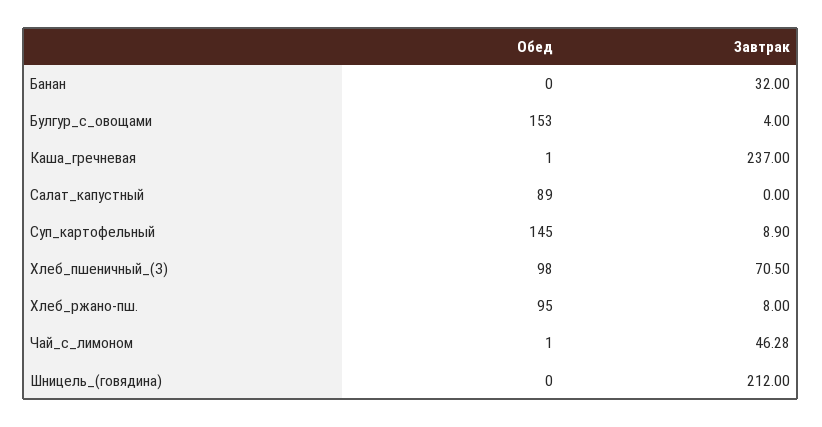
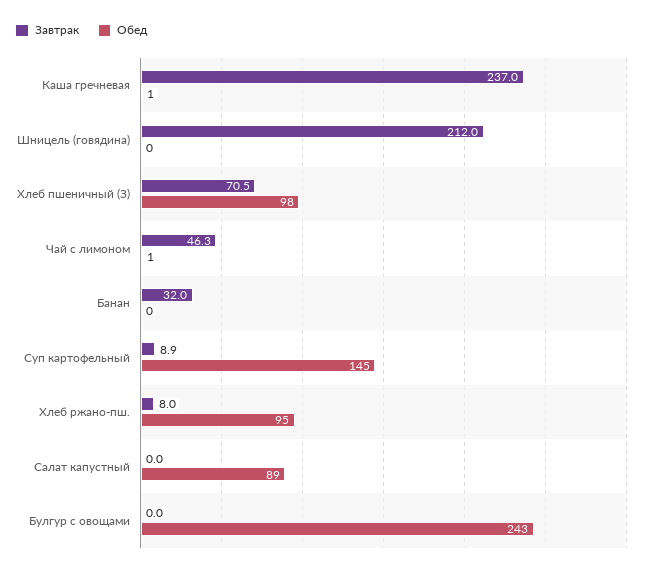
Обед, Булгур_с_овощами: 153 -> 243
Завтрак, Булгур_с_овощами: 4 -> 0

